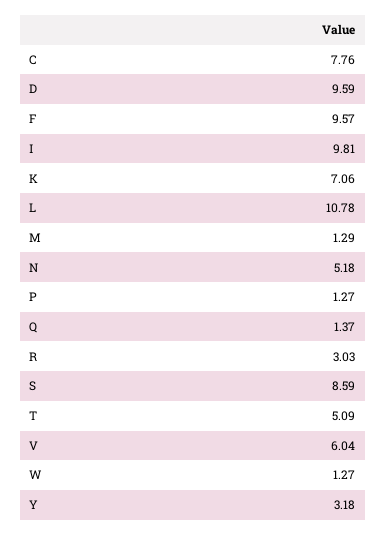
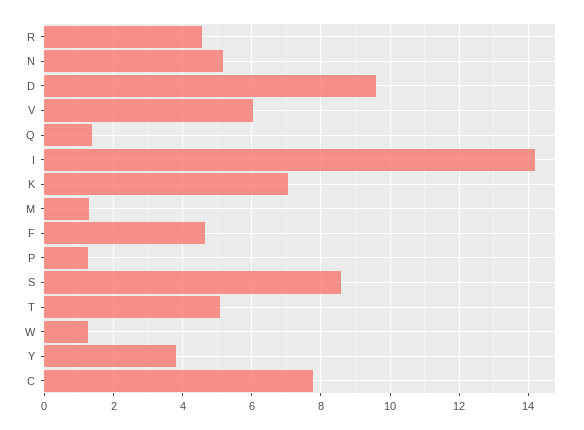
F: 9.57 -> 4.6
I: 9.81 -> 14.2
L: 10.78 -> none
R: 3.03 -> 4.6
Y: 3.18 -> 3.8

